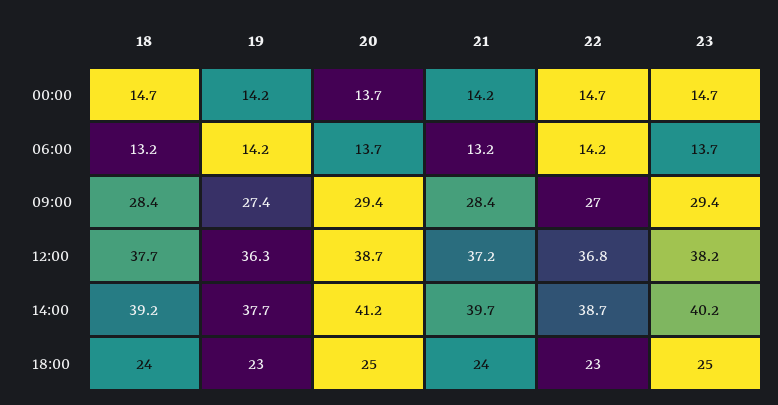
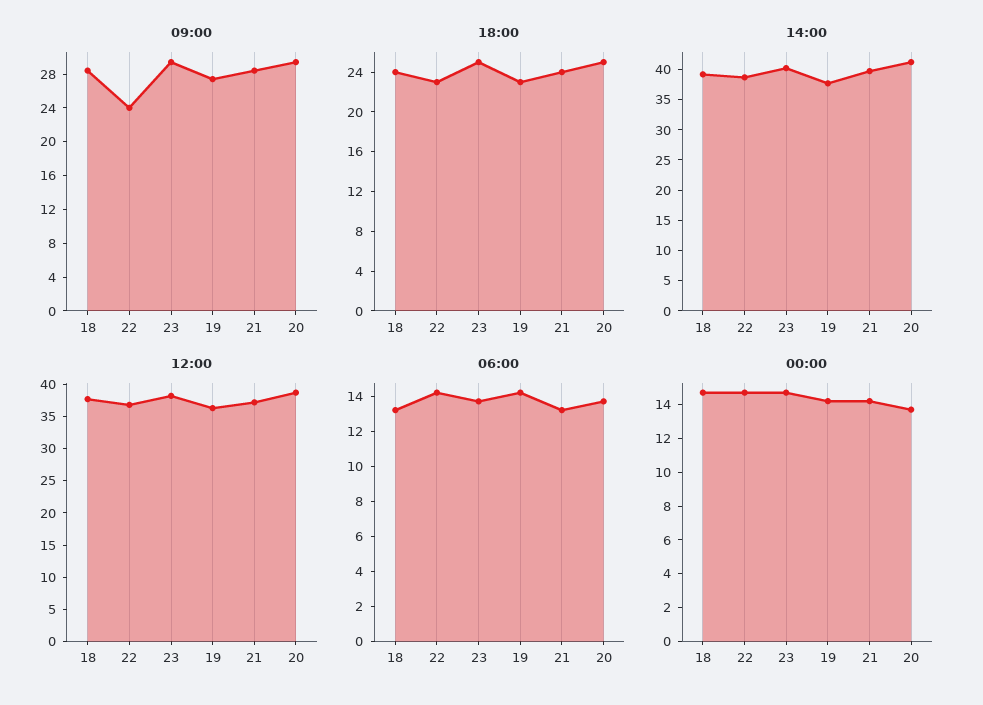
09:00, 22: 27 -> 24

